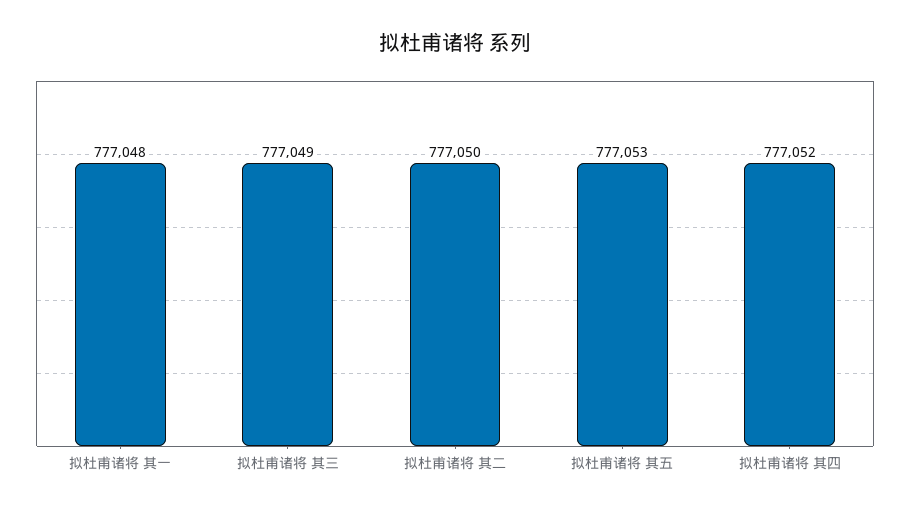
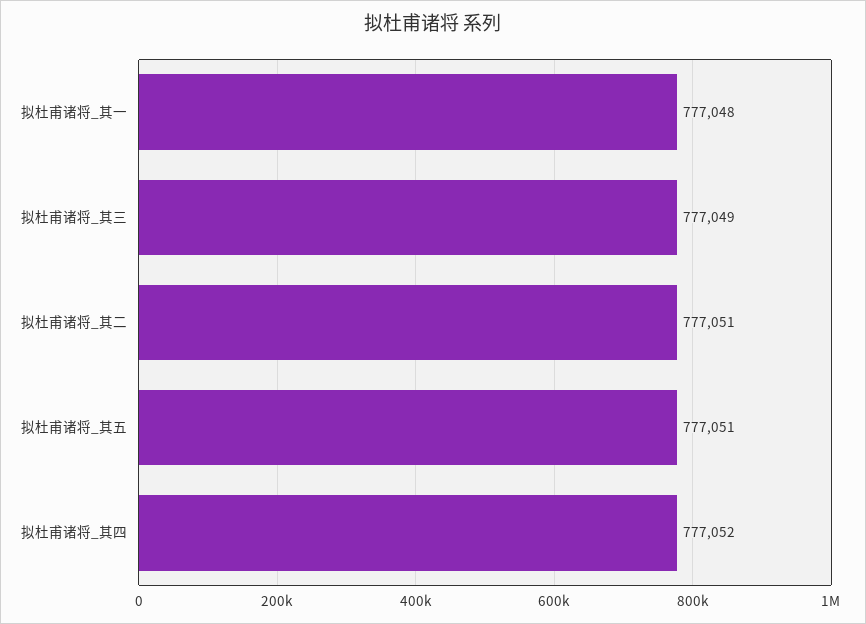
拟杜甫诸将 其二: 777050 -> 777051
拟杜甫诸将 其五: 777053 -> 777051

